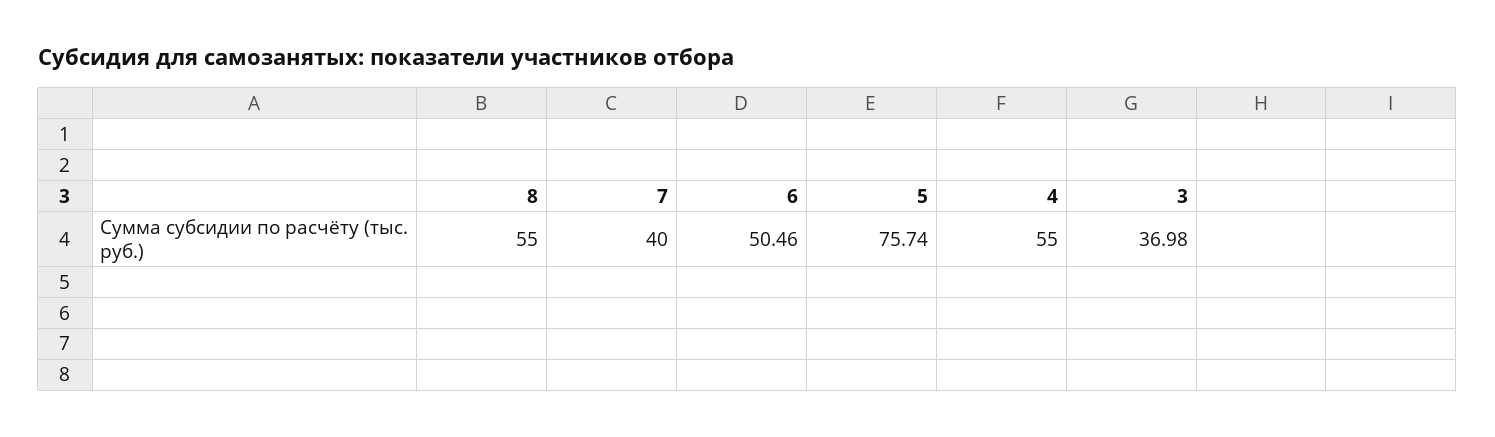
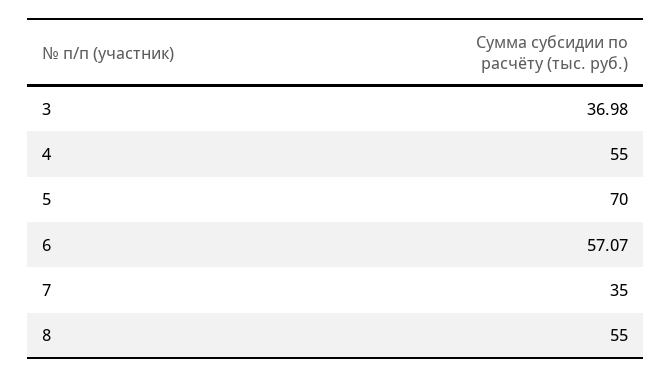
7: 40 -> 35
6: 50.46 -> 57.07
5: 75.74 -> 70

